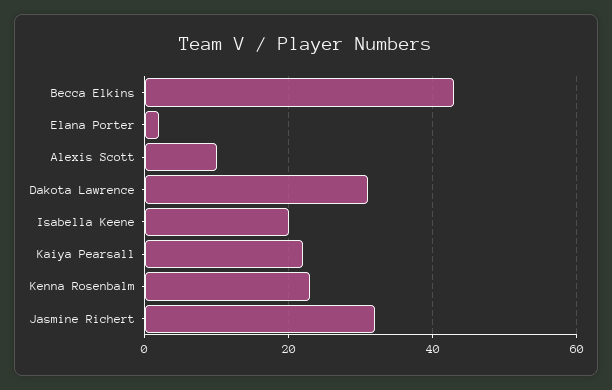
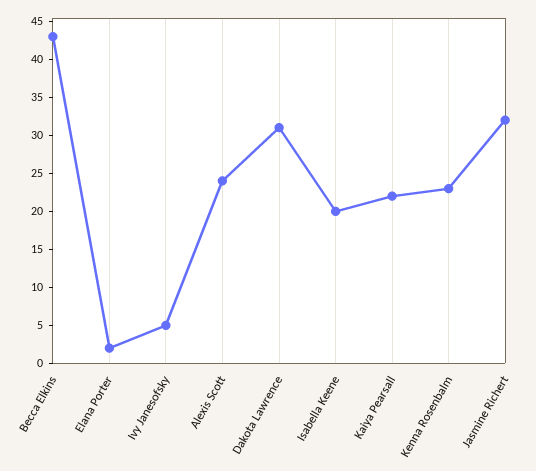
Alexis Scott: 10 -> 25
Ivy Janesofsky: none -> 5

